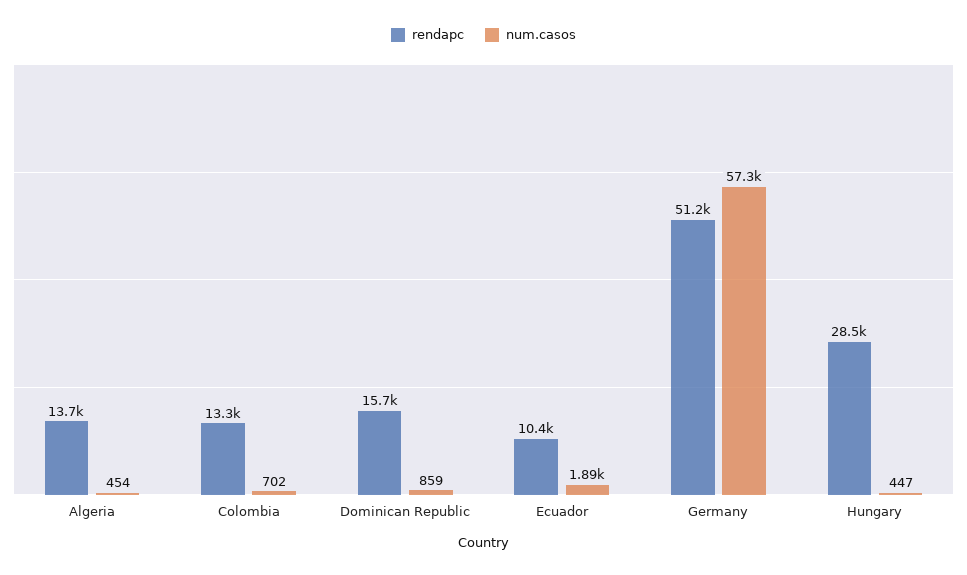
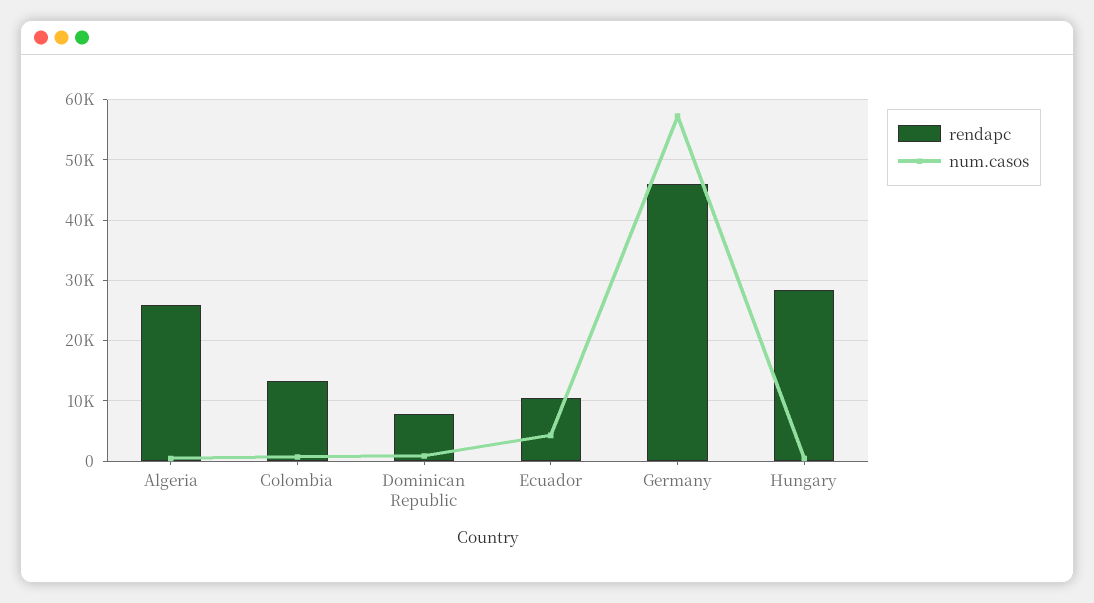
rendapc, Algeria: 13700 -> 26000
rendapc, Dominican Republic: 15700 -> 8000
num.casos, Ecuador: 1890 -> 4000
rendapc, Germany: 51200 -> 46000

